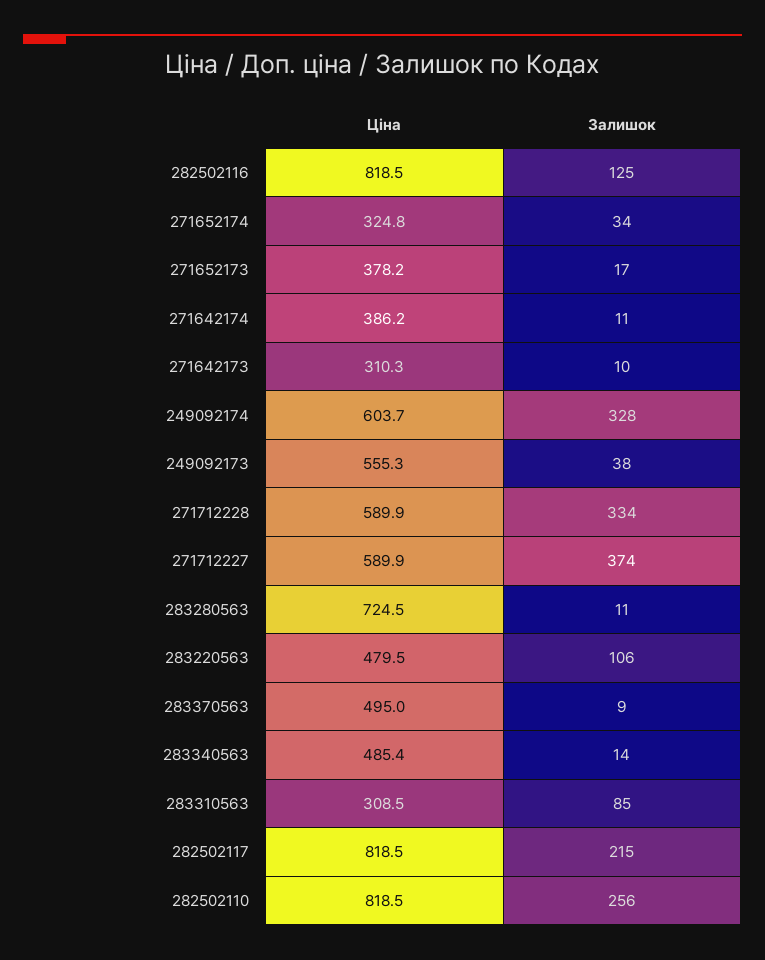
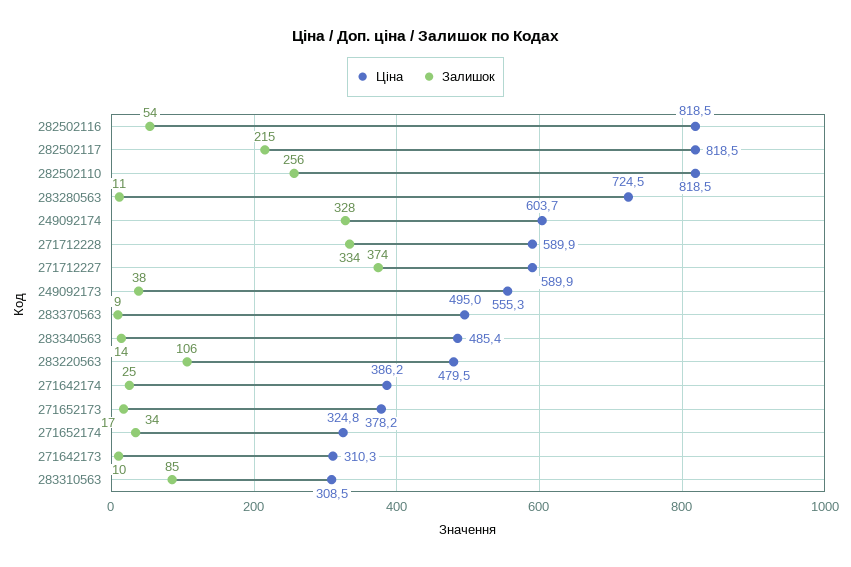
Залишок, 282502116: 125 -> 54
Залишок, 271642174: 11 -> 25

